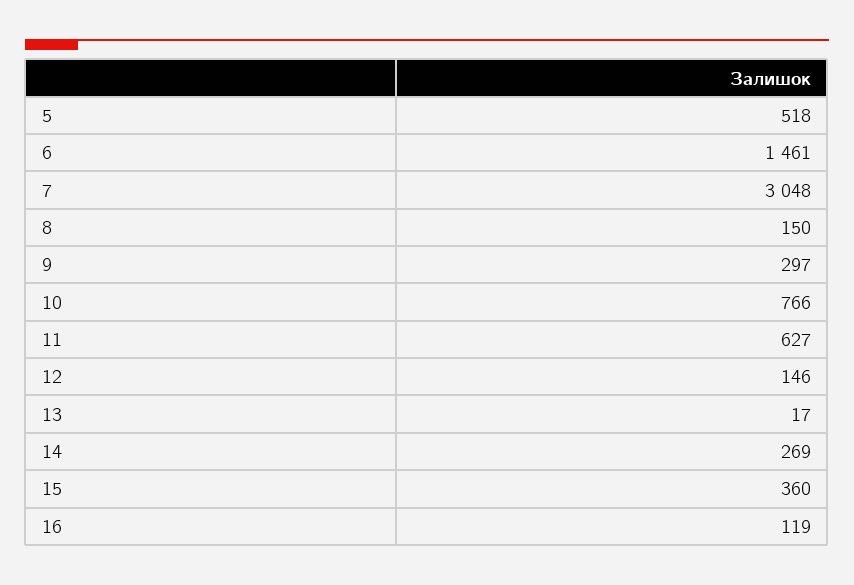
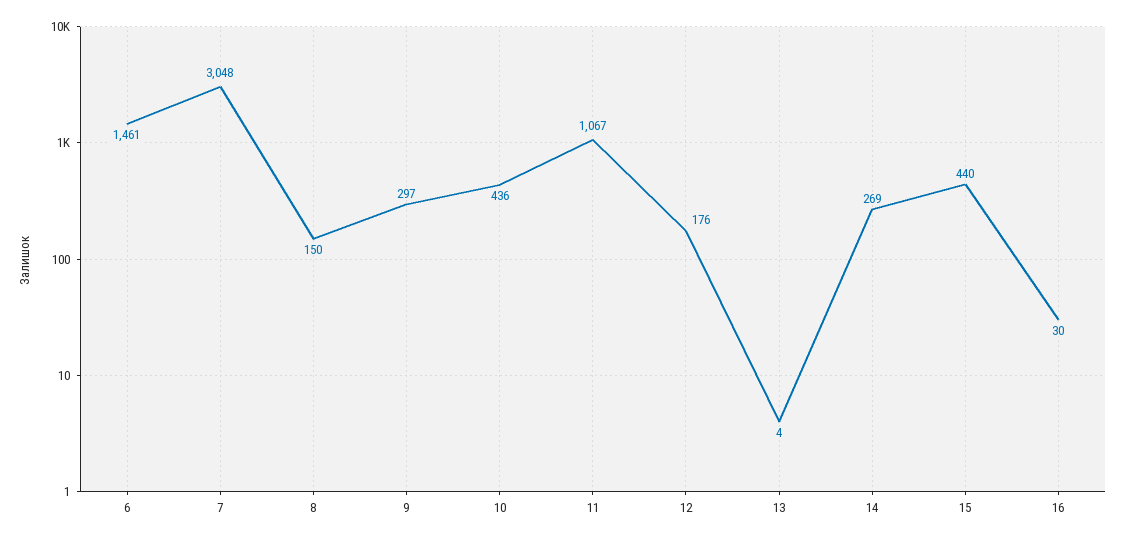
5: 518 -> none
10: 766 -> 436
11: 627 -> 1067
12: 146 -> 176
13: 17 -> 4
15: 360 -> 440
16: 119 -> 30

